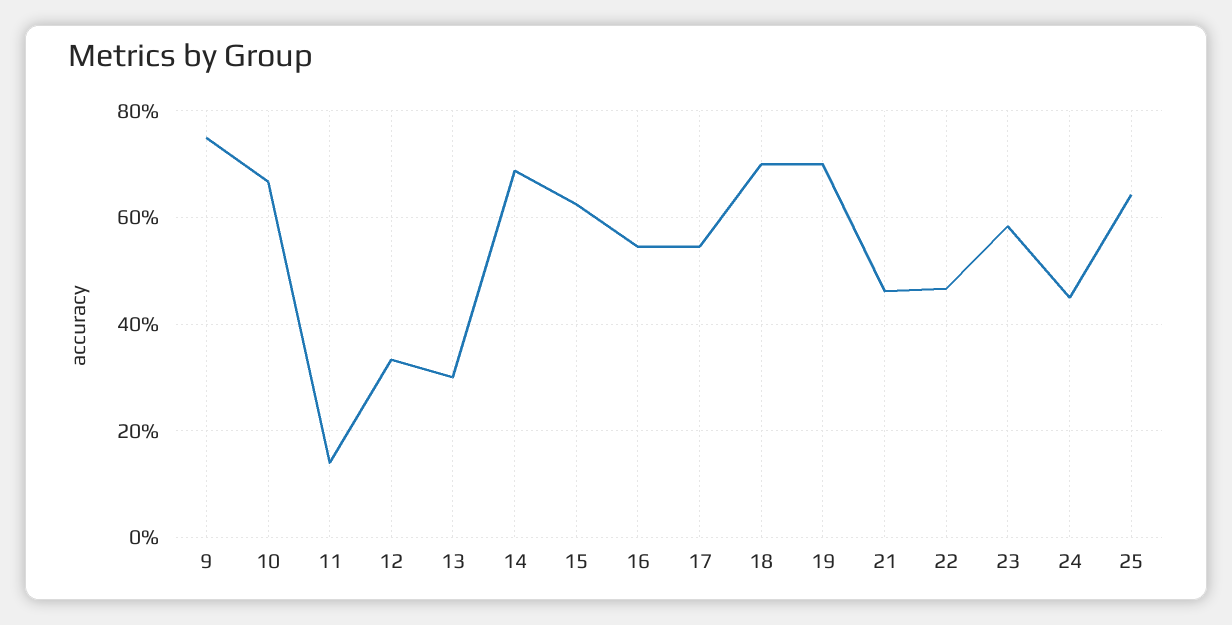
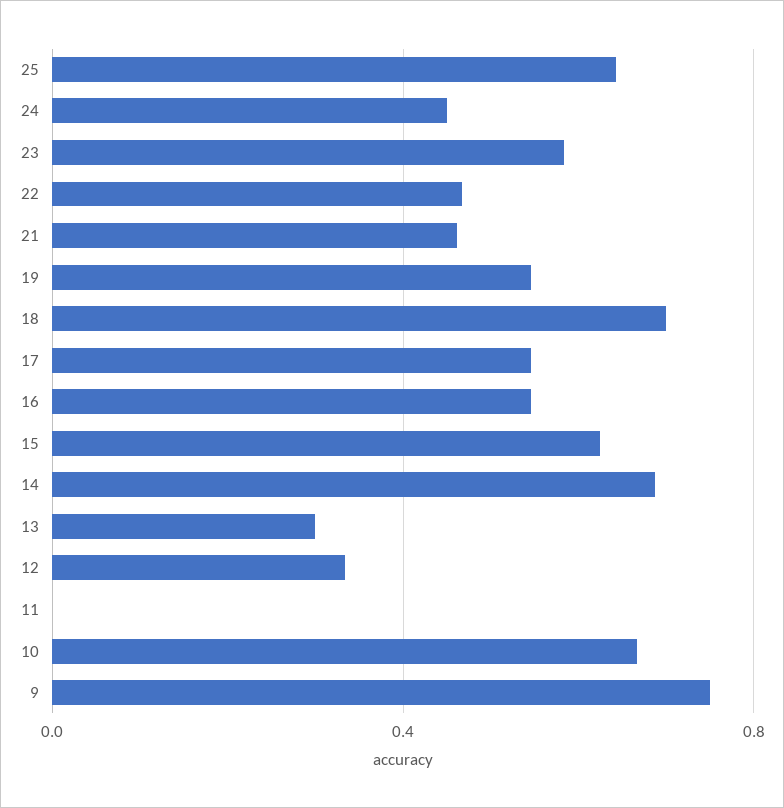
11: 0.14 -> 0
19: 0.7 -> 0.55

